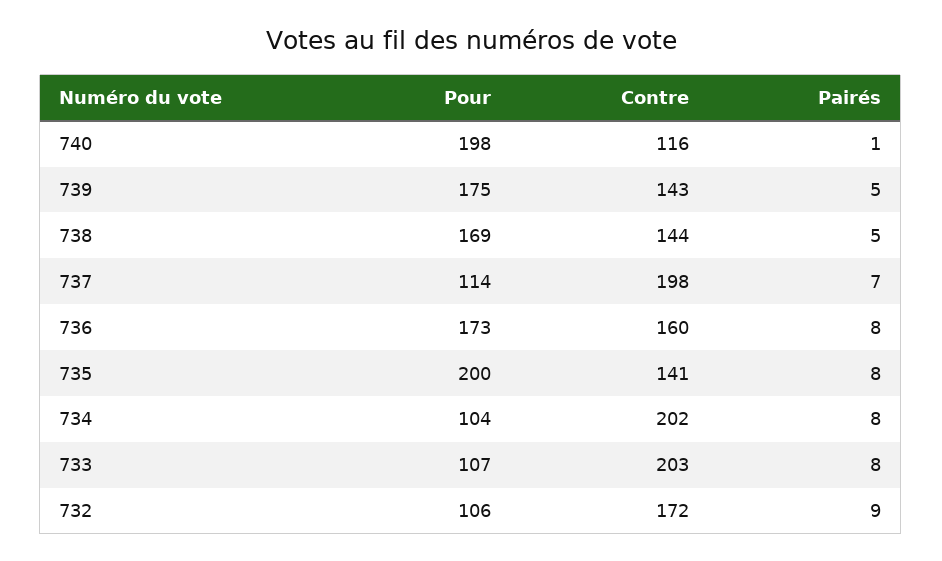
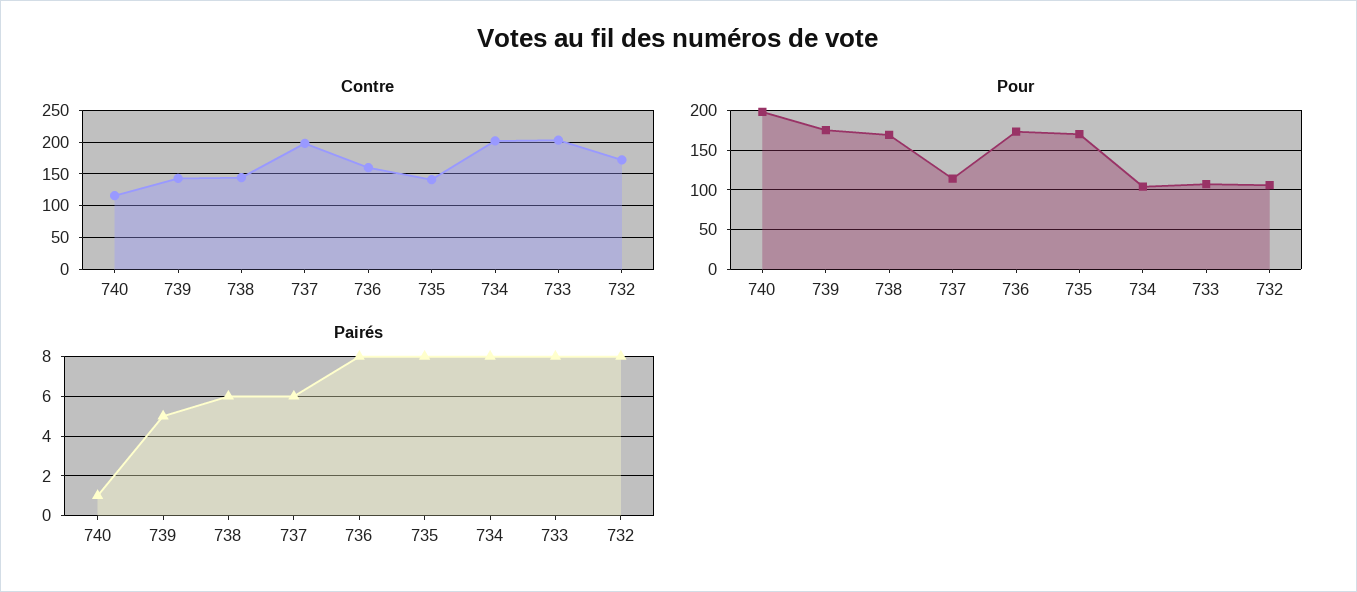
Pairés, 738: 5 -> 6
Pairés, 737: 7 -> 6
Pour, 735: 200 -> 170
Pairés, 732: 9 -> 8

